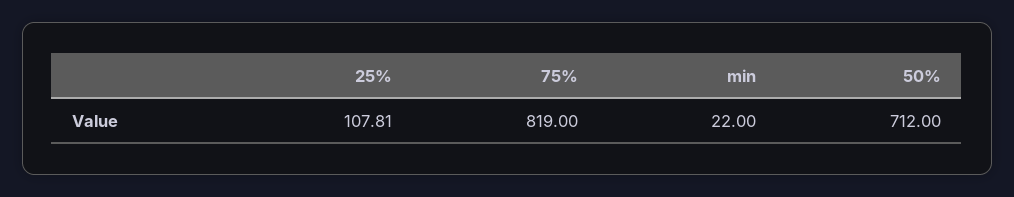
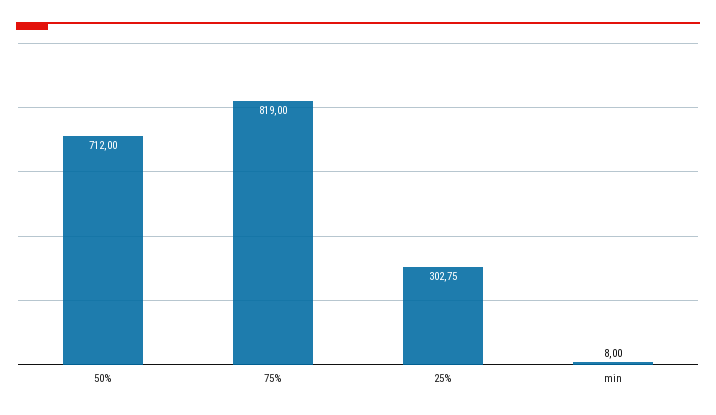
25%: 107.81 -> 302.75
min: 22 -> 8

